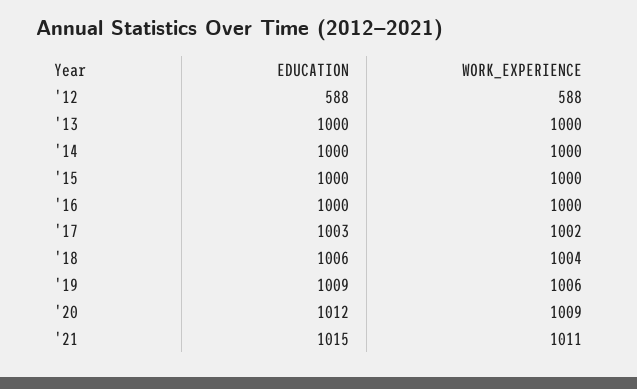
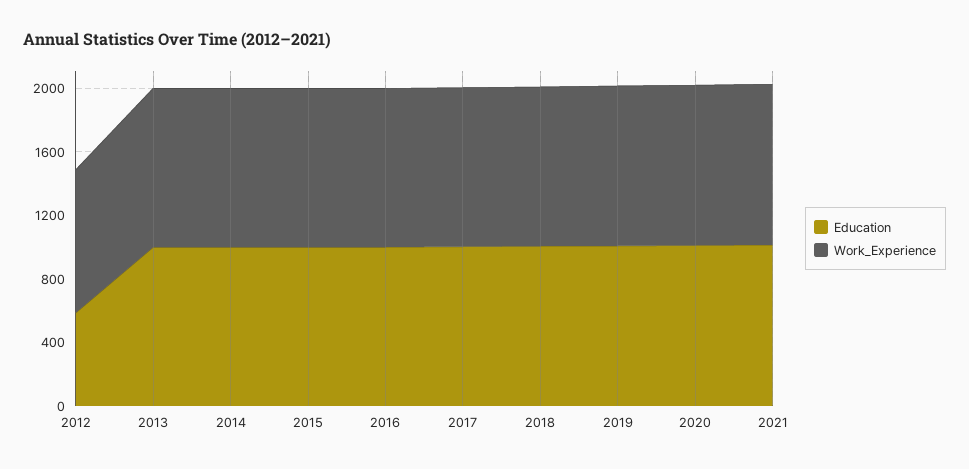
WORK_EXPERIENCE, '12: 588 -> 900

